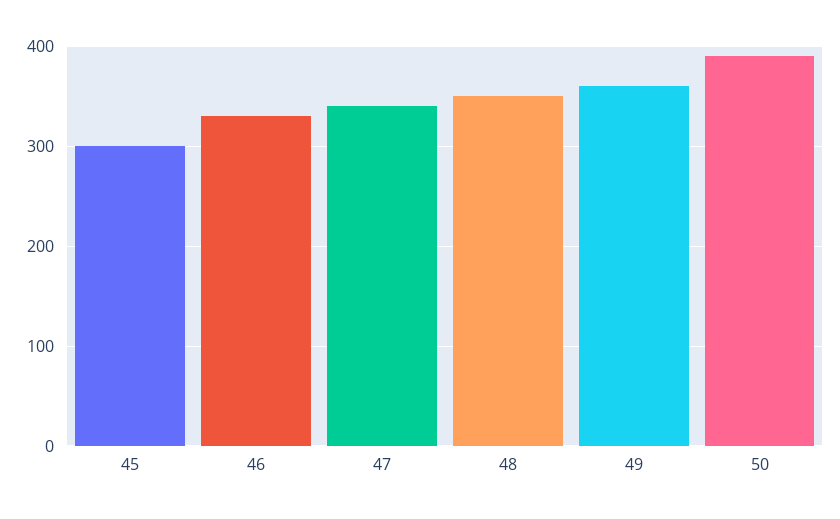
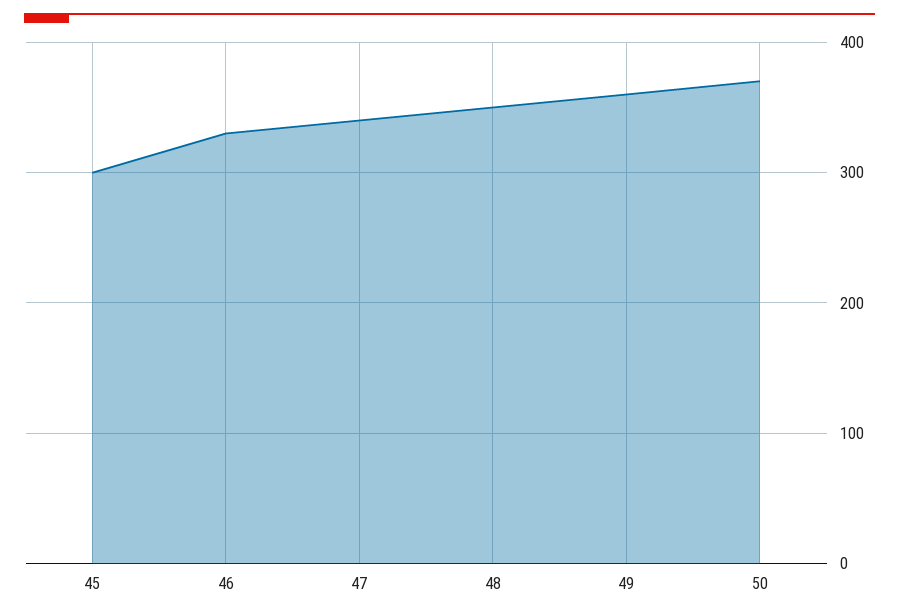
50: 390 -> 370

